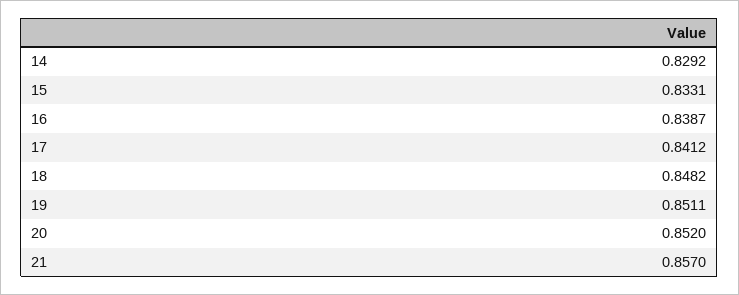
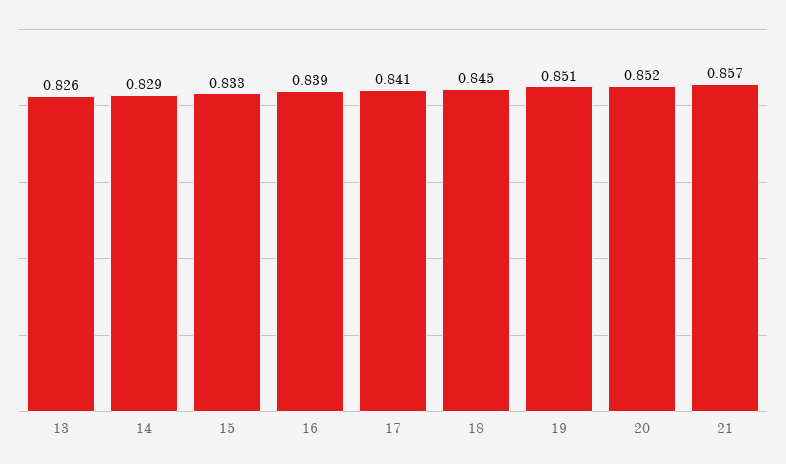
18: 0.8482 -> 0.845
13: none -> 0.826

